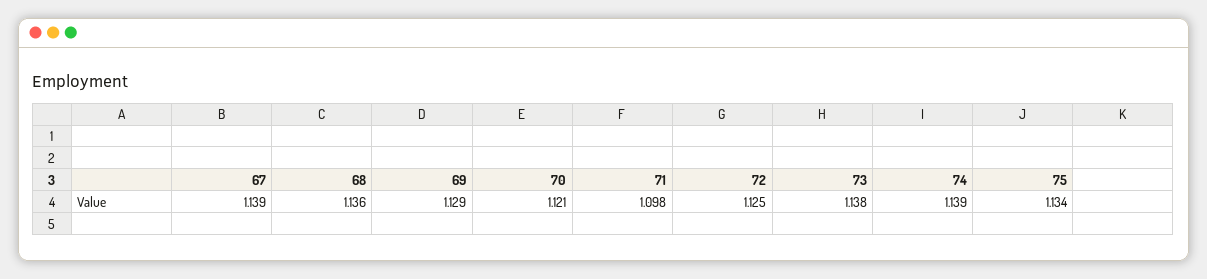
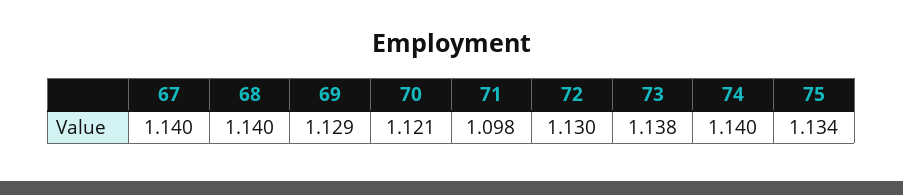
67: 1.139 -> 1.14
68: 1.136 -> 1.14
72: 1.125 -> 1.13
74: 1.139 -> 1.14

